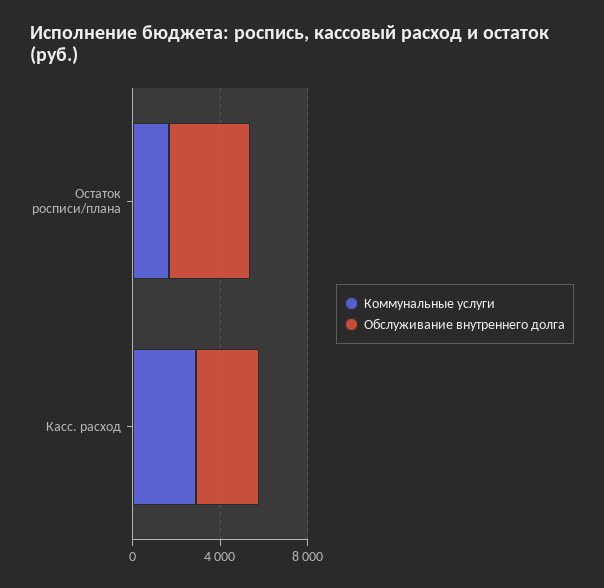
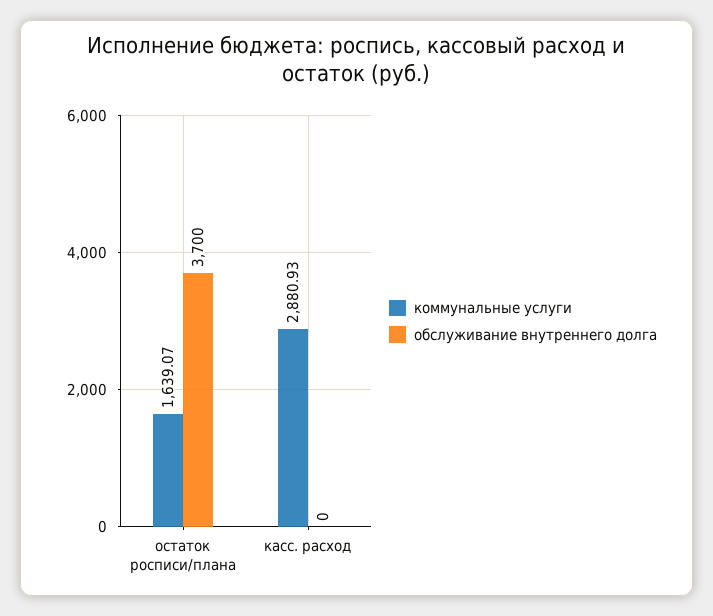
Обслуживание внутреннего долга, Касс. расход: 3000 -> 0

